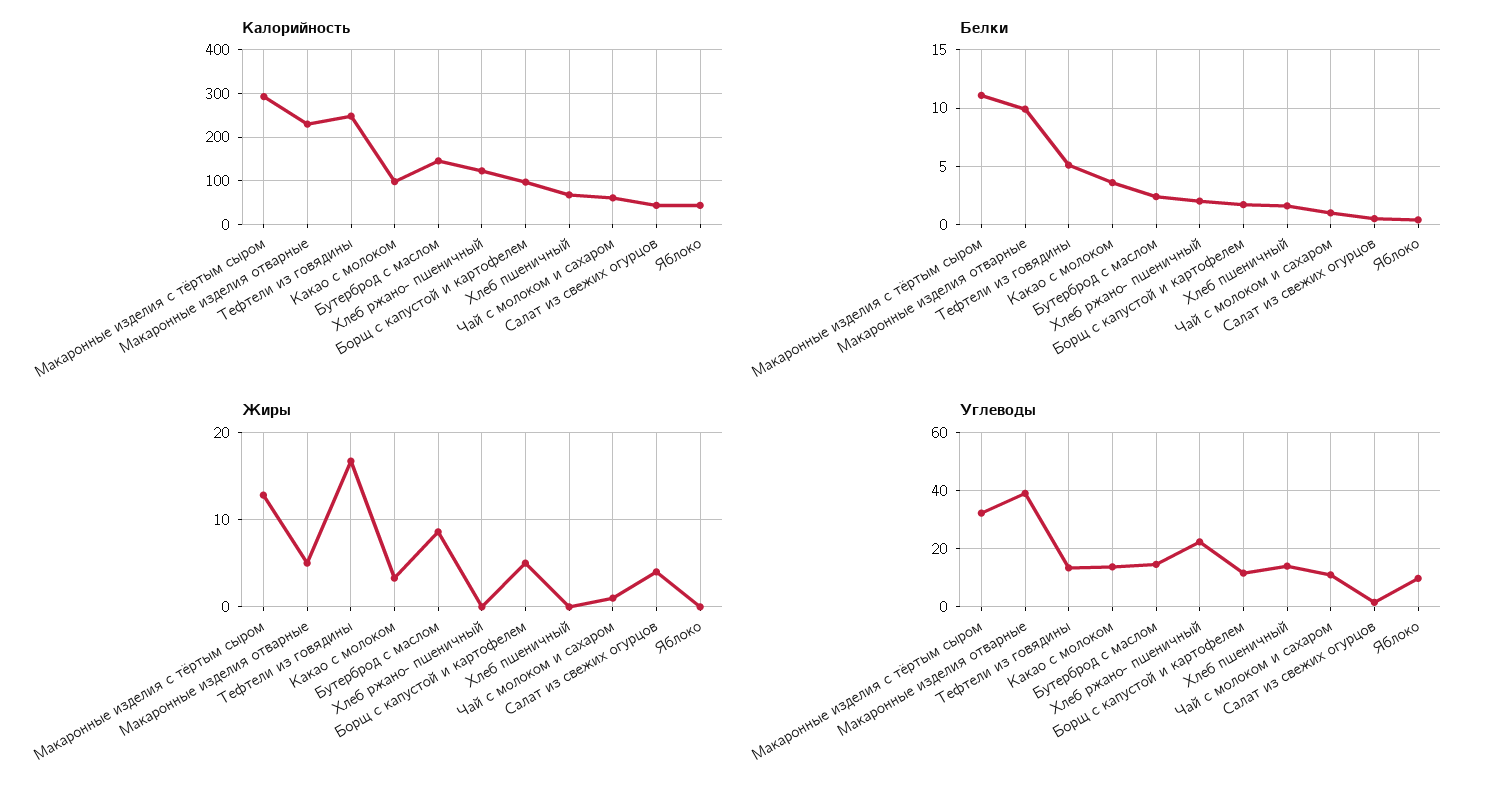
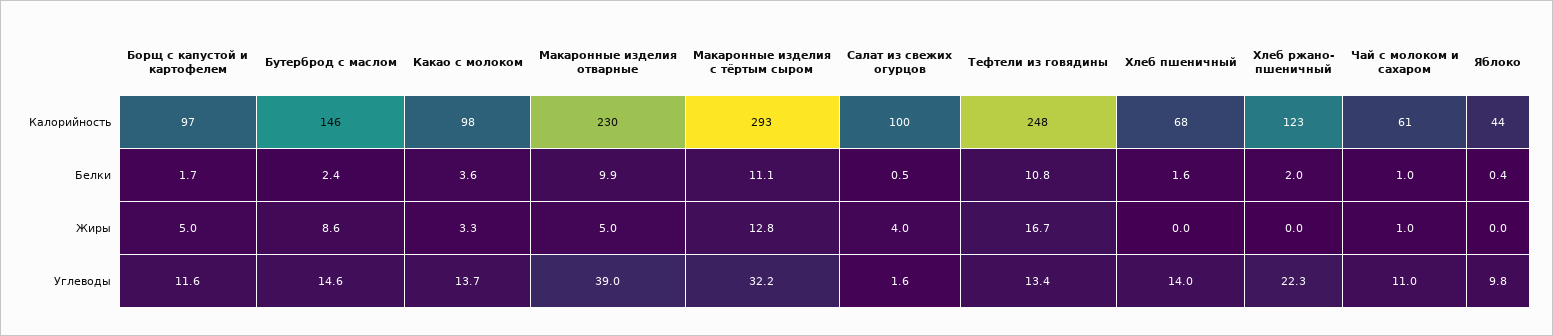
Калорийность, Салат из свежих огурцов: 40 -> 100
Белки, Тефтели из говядины: 5 -> 10.8

